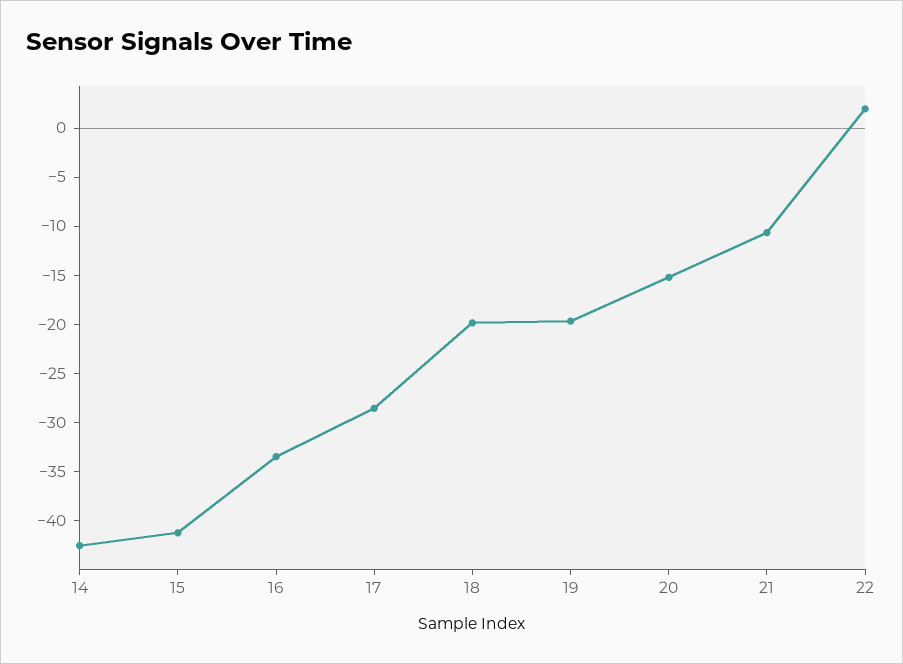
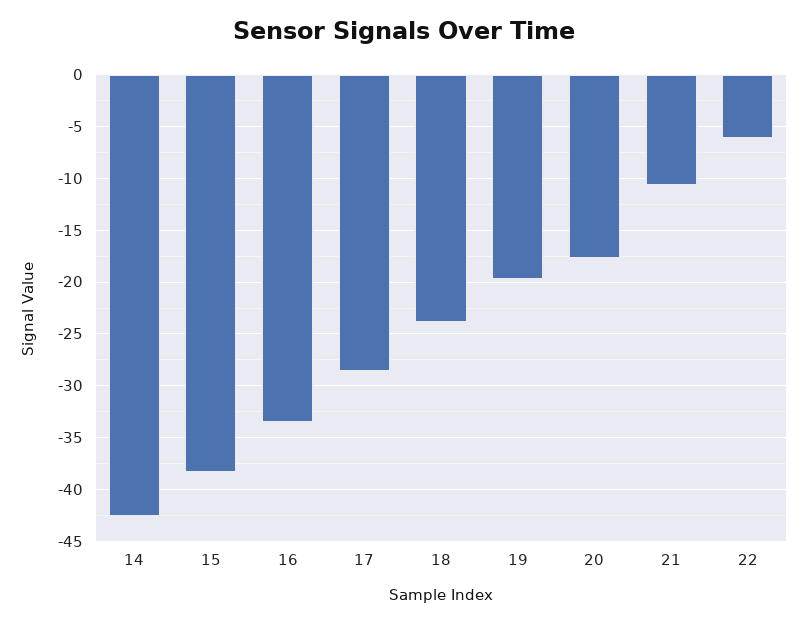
15: -41 -> -38
18: -20 -> -24
20: -15 -> -18
22: 2 -> -6

